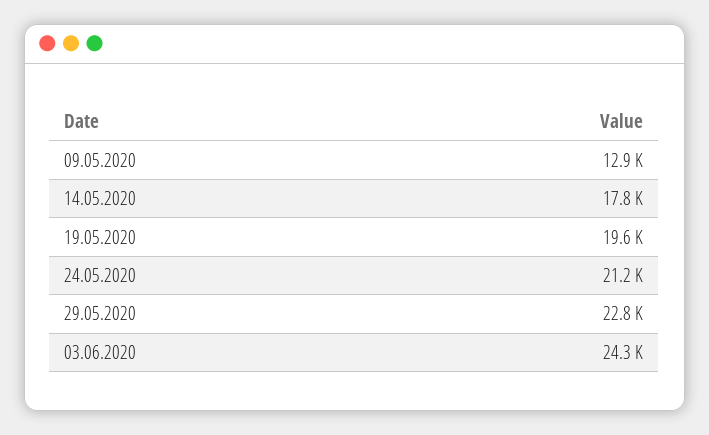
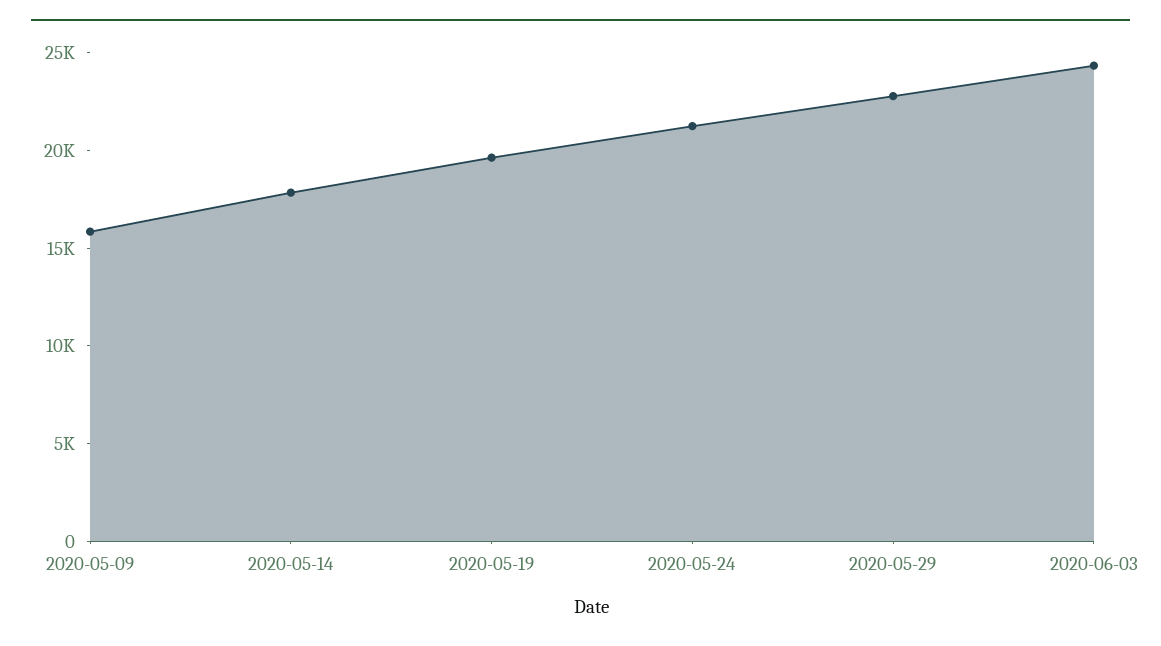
09.05.2020: 12900 -> 16000

